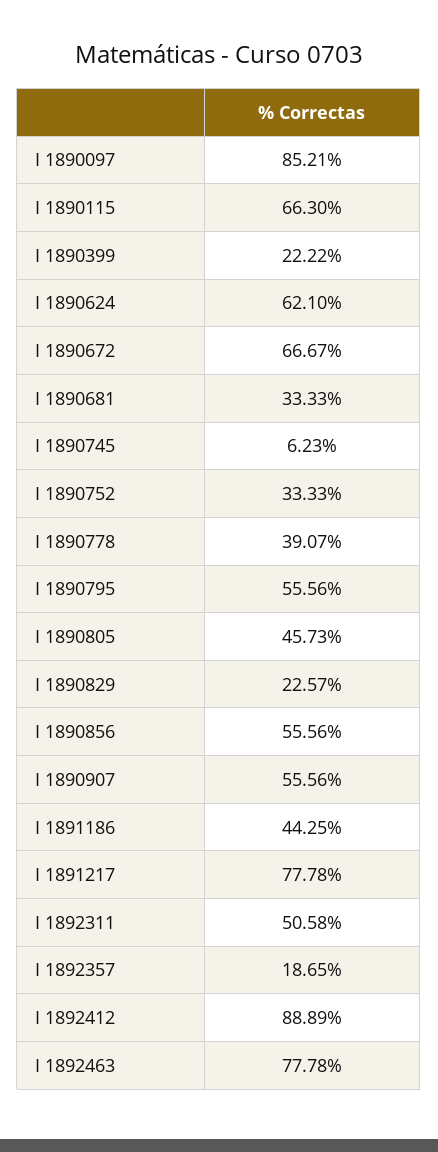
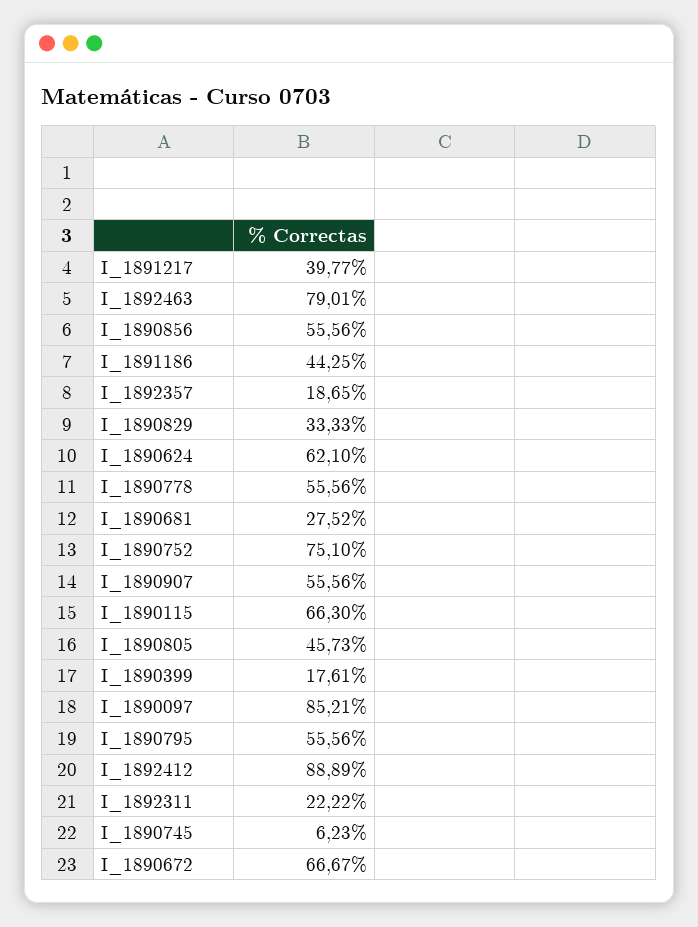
I 1890399: 22.22 -> 17.61
I 1890681: 33.33 -> 27.52
I 1890752: 33.33 -> 75.1
I 1890778: 39.07 -> 55.56
I 1890829: 22.57 -> 33.33
I 1891217: 77.78 -> 39.77
I 1892311: 50.58 -> 22.22
I 1892463: 77.78 -> 79.01

